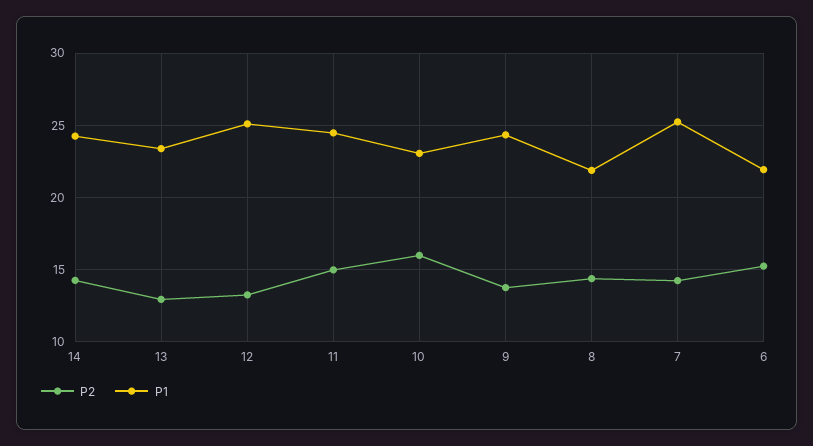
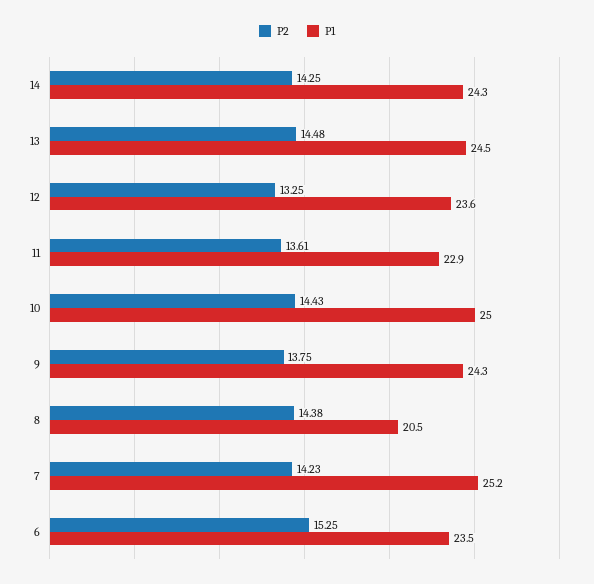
P2, 13: 13 -> 14.48
P1, 13: 23.5 -> 24.5
P1, 12: 25 -> 23.6
P2, 11: 15 -> 13.61
P1, 11: 24.5 -> 22.9
P2, 10: 16 -> 14.43
P1, 10: 23 -> 25
P1, 8: 22 -> 20.5
P1, 6: 22 -> 23.5

